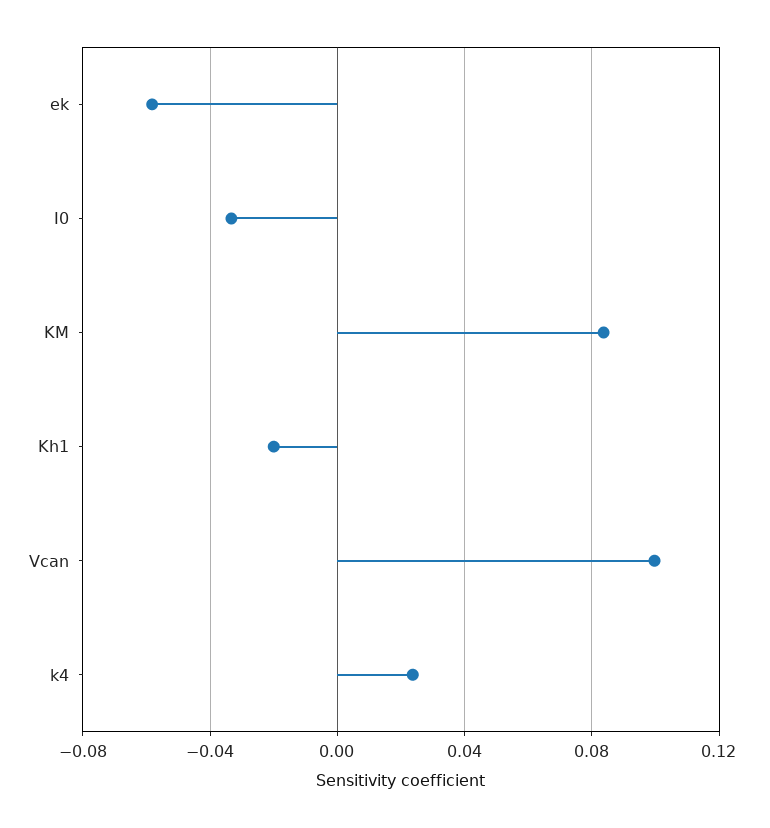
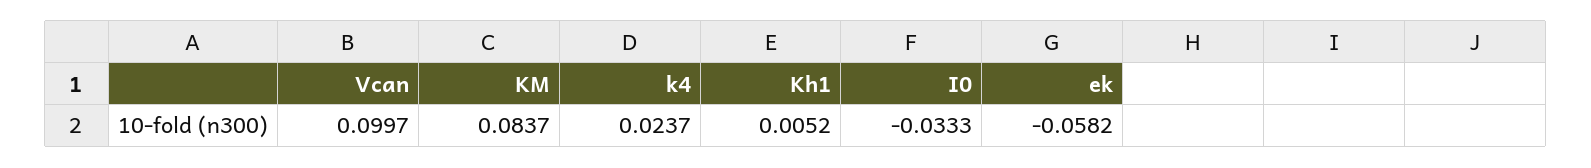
Kh1: -0.02 -> 0.0052

